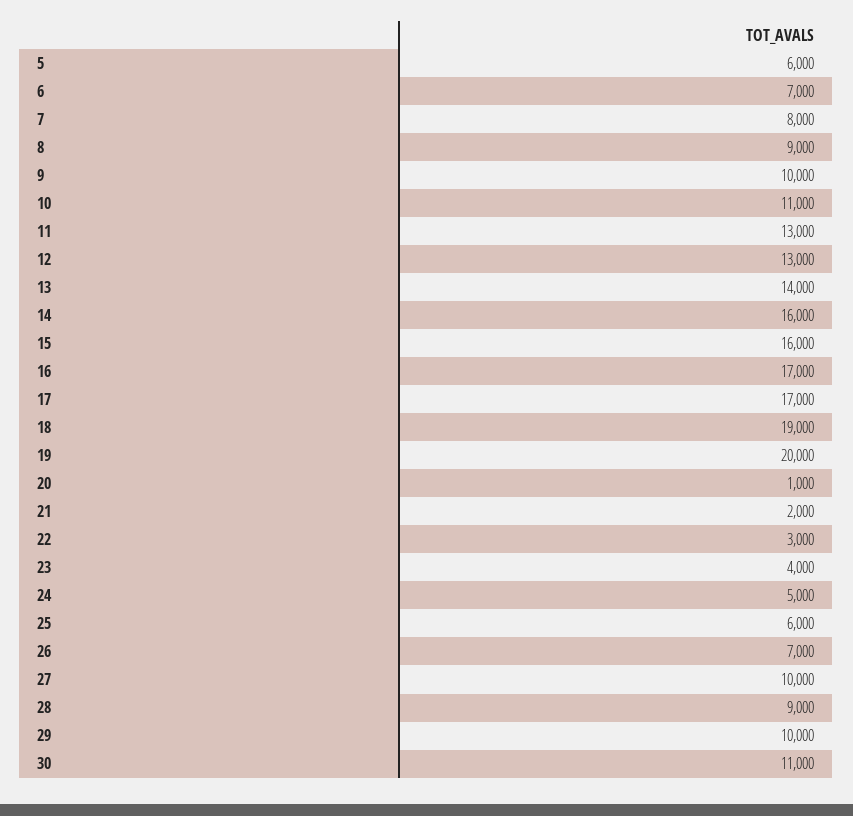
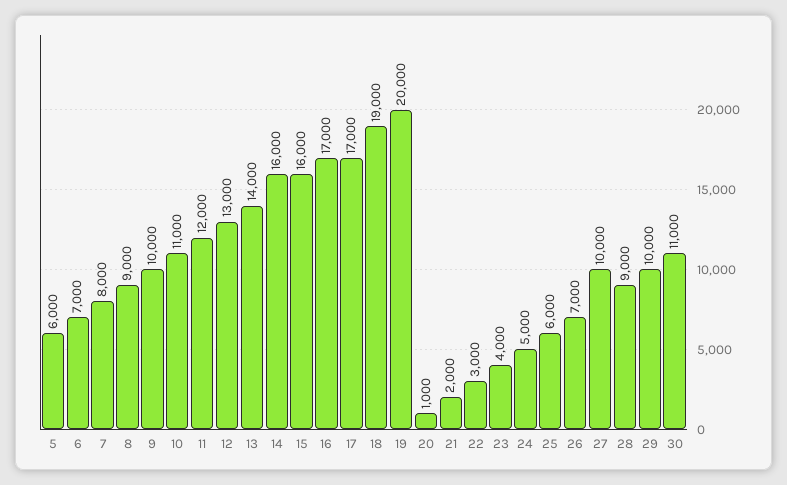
11: 13000 -> 12000

